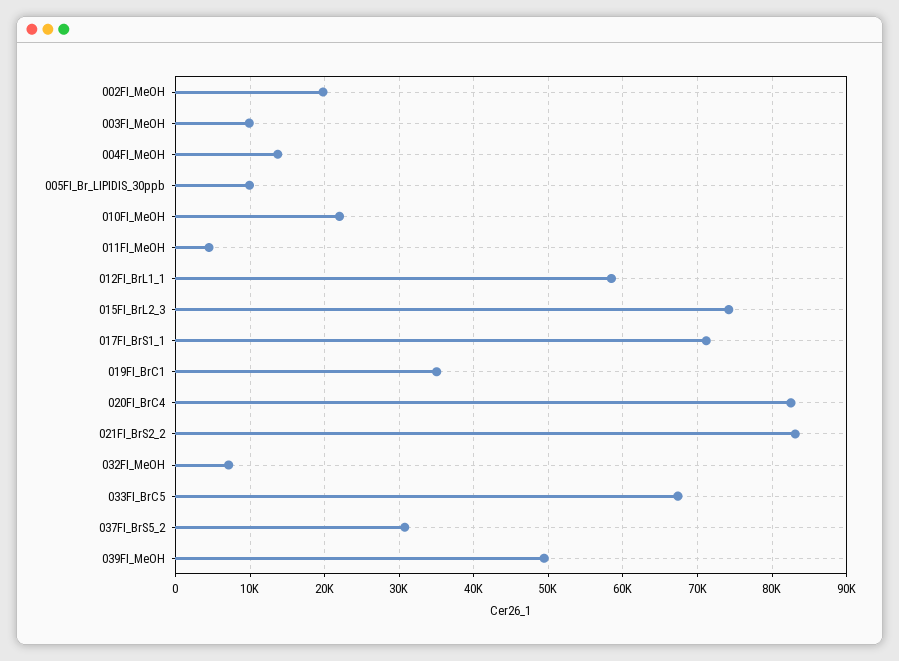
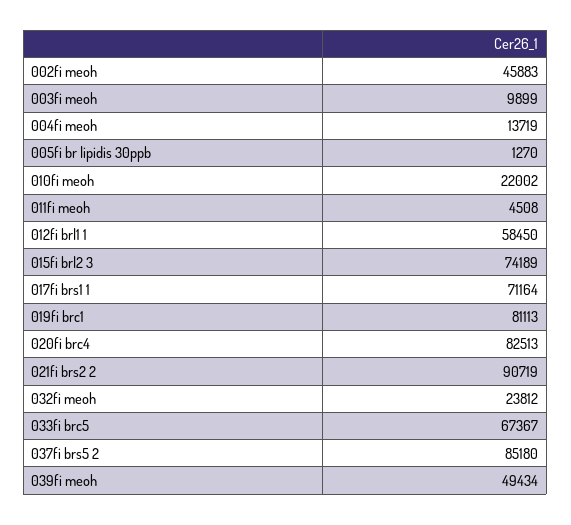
002FI_MeOH: 20000 -> 45883
005FI_Br_LIPIDIS_30ppb: 10000 -> 1270
019FI_BrC1: 35000 -> 81113
021FI_BrS2_2: 83000 -> 90719
032FI_MeOH: 7000 -> 23812
037FI_BrS5_2: 31000 -> 85180

